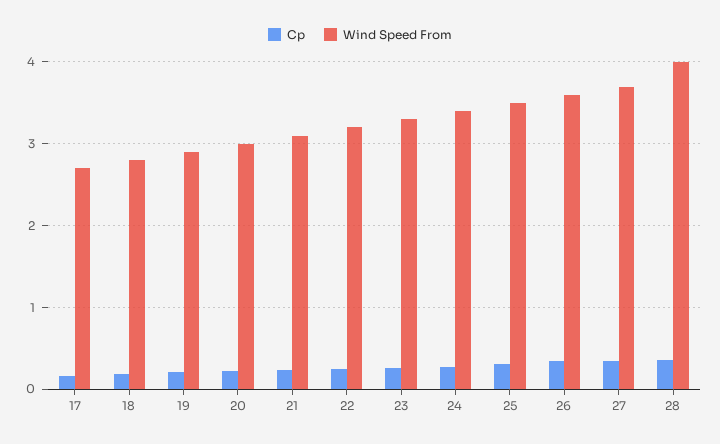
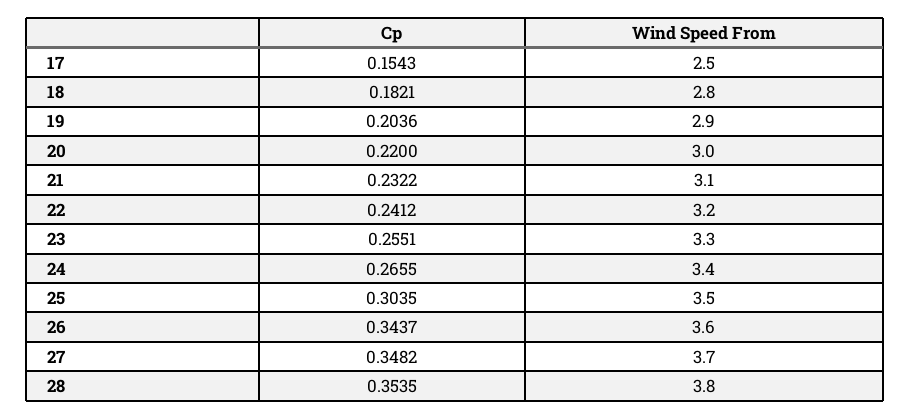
Wind Speed From, 17: 2.7 -> 2.5
Wind Speed From, 28: 4 -> 3.8

